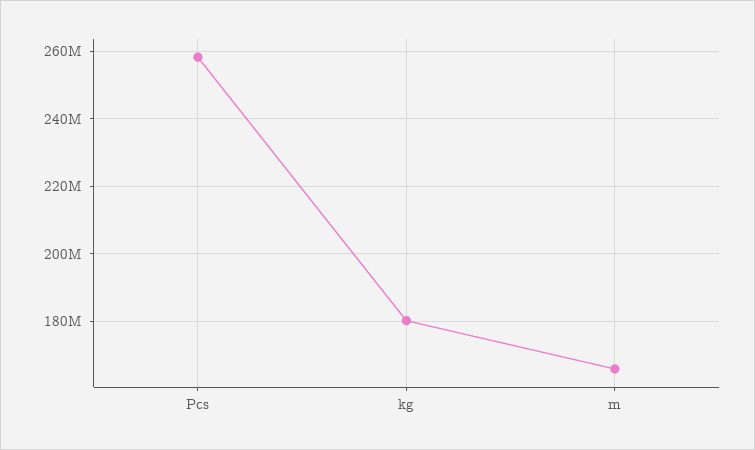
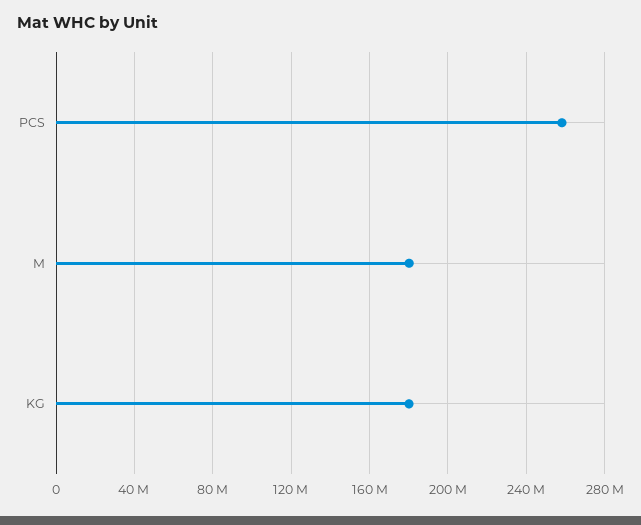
m: 166000000 -> 180000000

